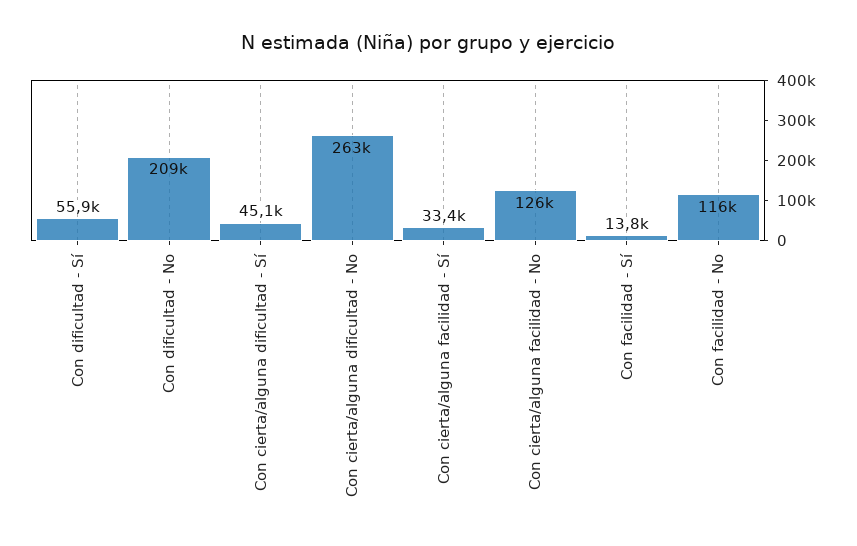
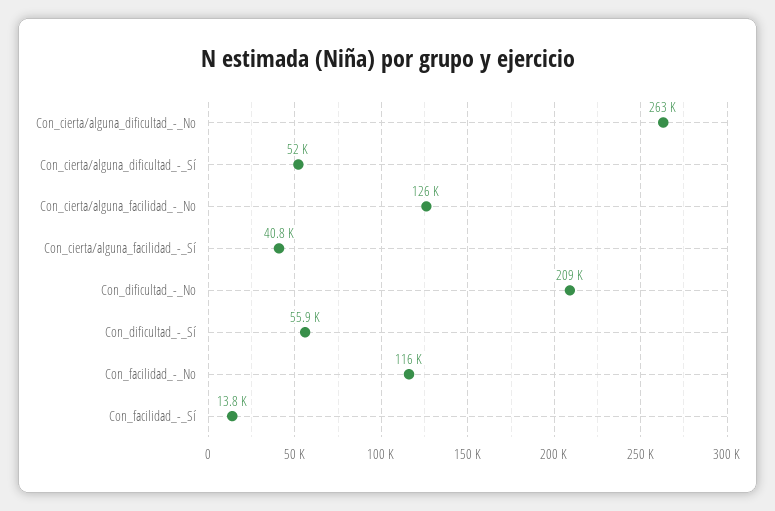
Con cierta/alguna dificultad - Sí: 45100 -> 52000
Con cierta/alguna facilidad - Sí: 33400 -> 40800

